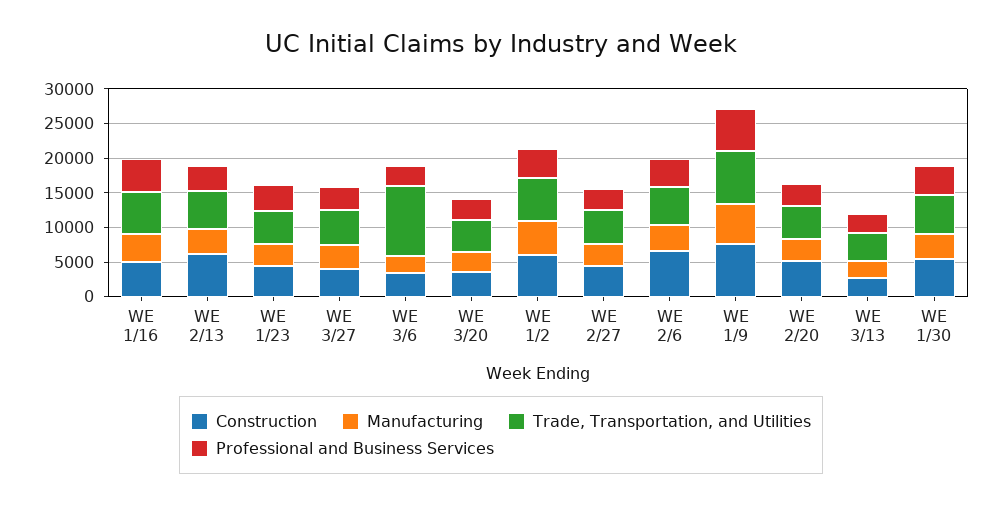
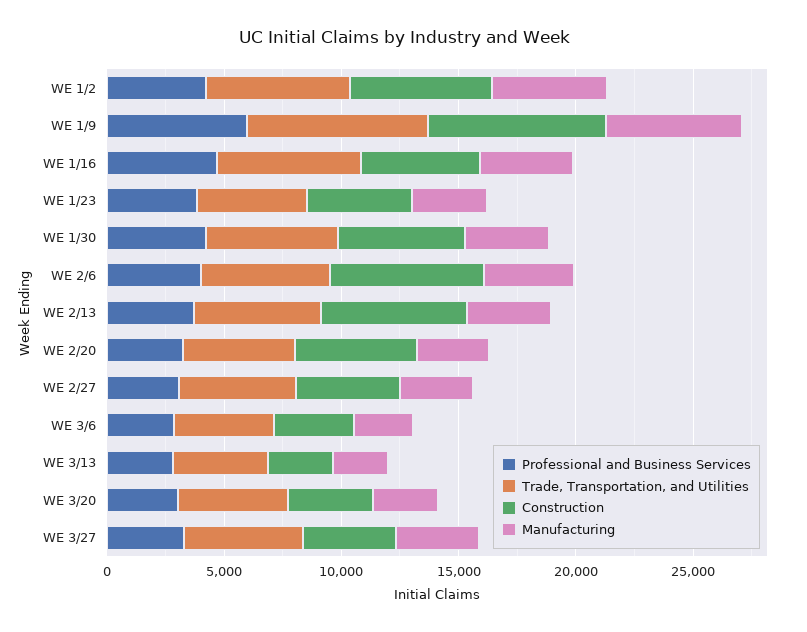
Trade, Transportation, and Utilities, WE 3/6: 10000 -> 4000

